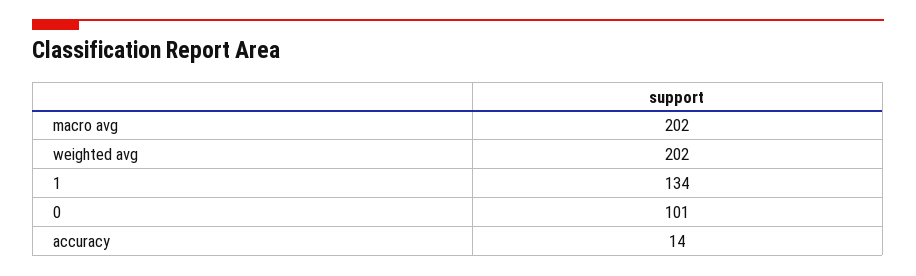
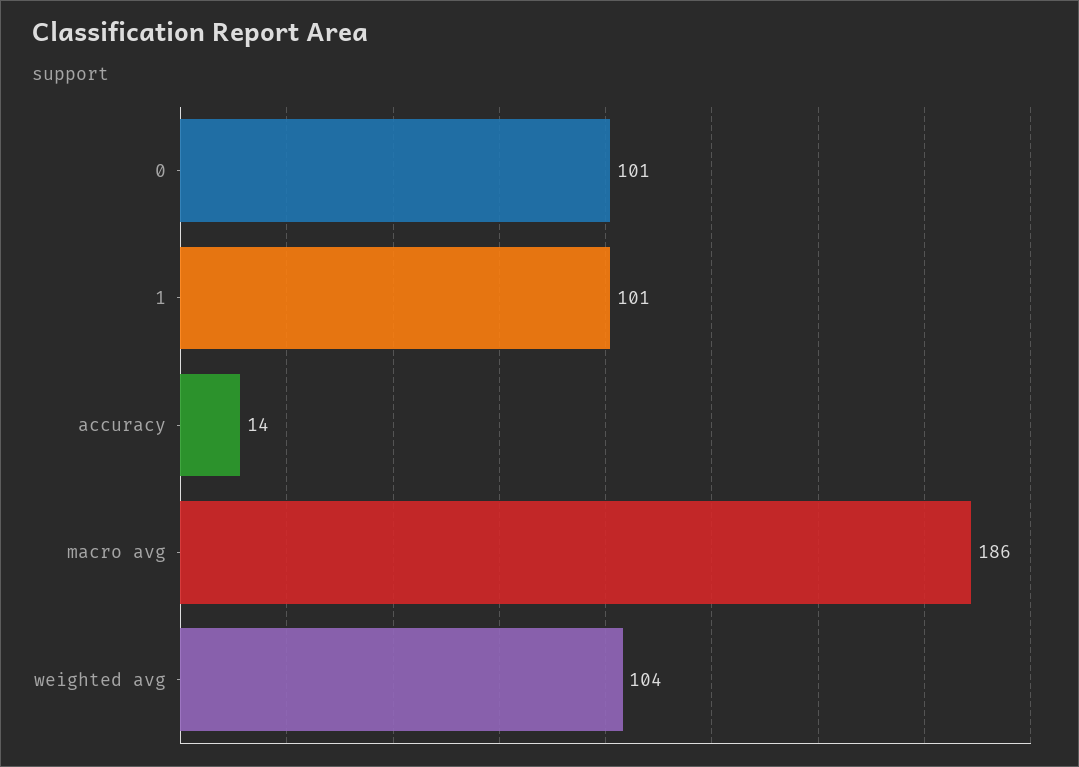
macro avg: 202 -> 186
weighted avg: 202 -> 104
1: 134 -> 101

